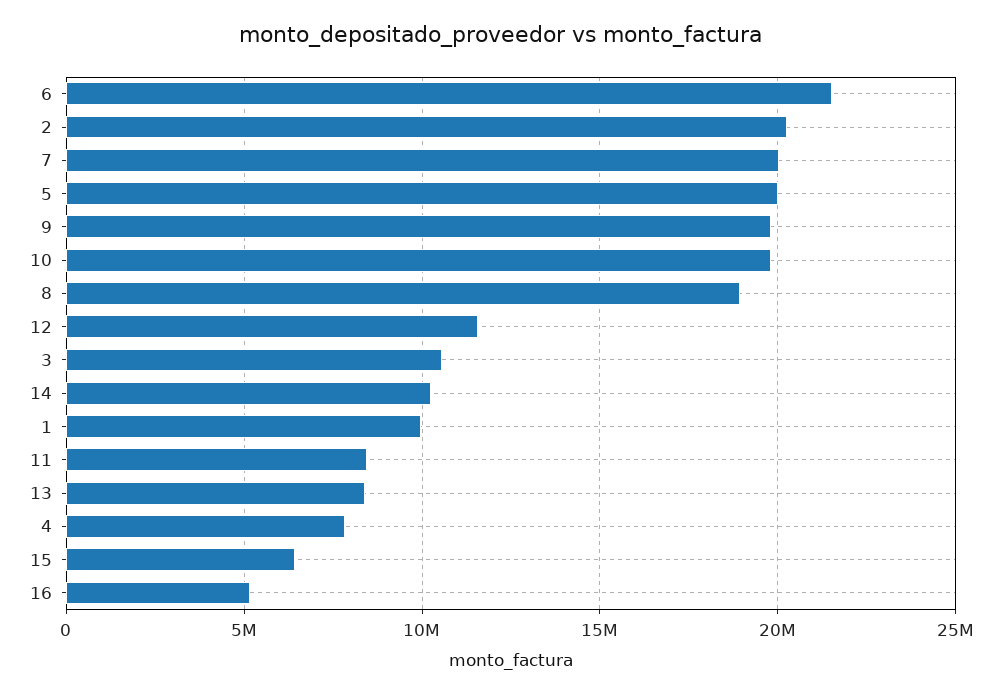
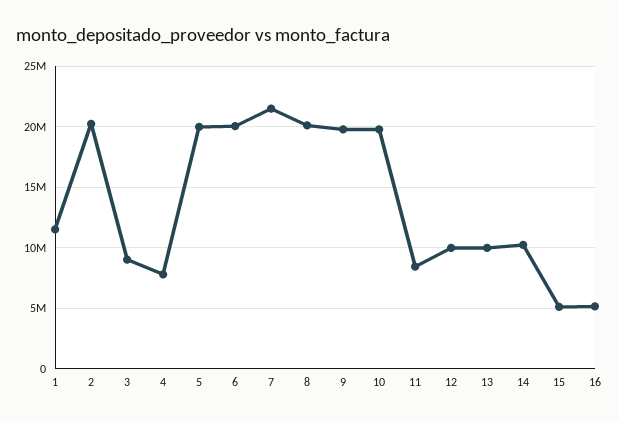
6: 21500000 -> 20000000
7: 20000000 -> 21500000
8: 19000000 -> 20000000
12: 11500000 -> 10000000
3: 10500000 -> 9000000
1: 10000000 -> 11500000
13: 8500000 -> 10000000
15: 6500000 -> 5000000

